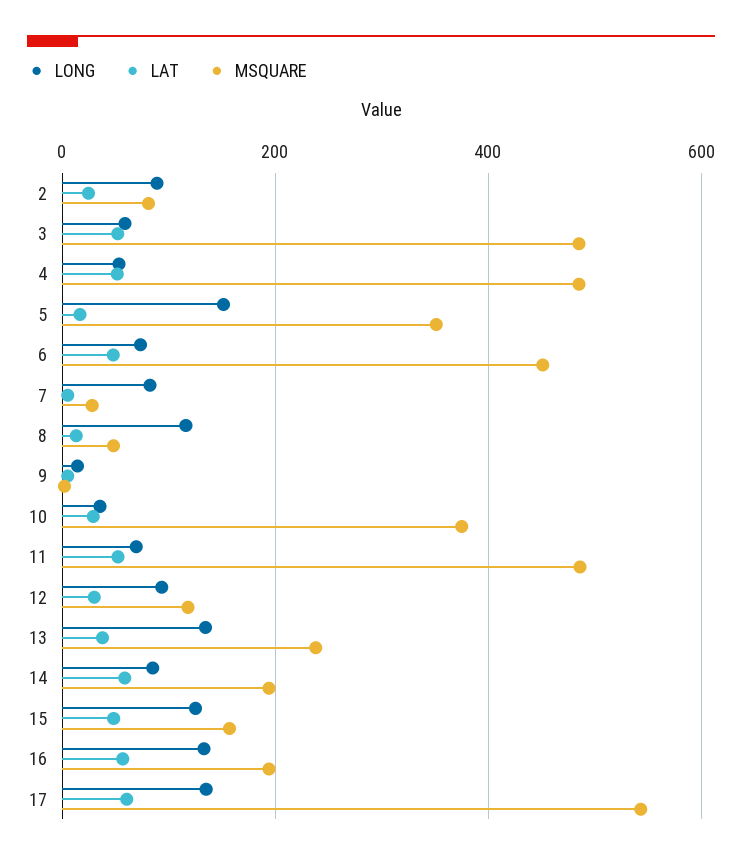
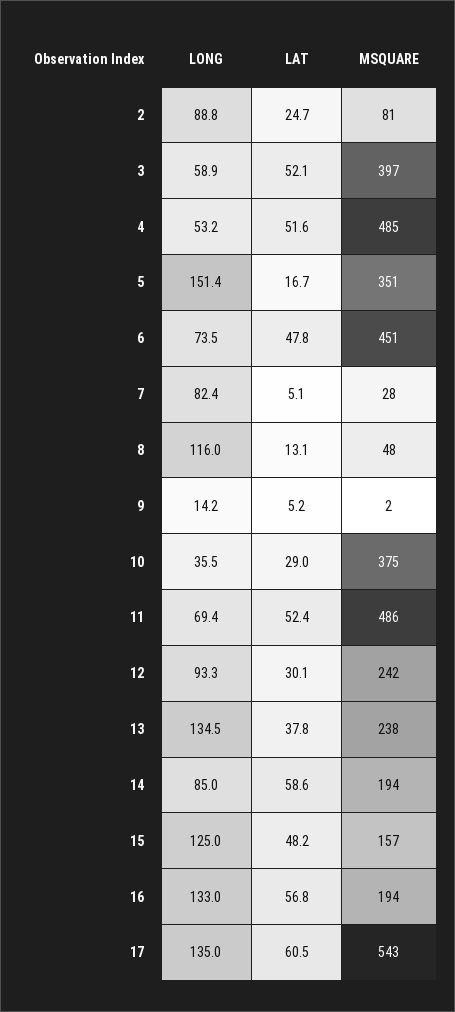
MSQUARE, 3: 480 -> 397
MSQUARE, 12: 120 -> 242

